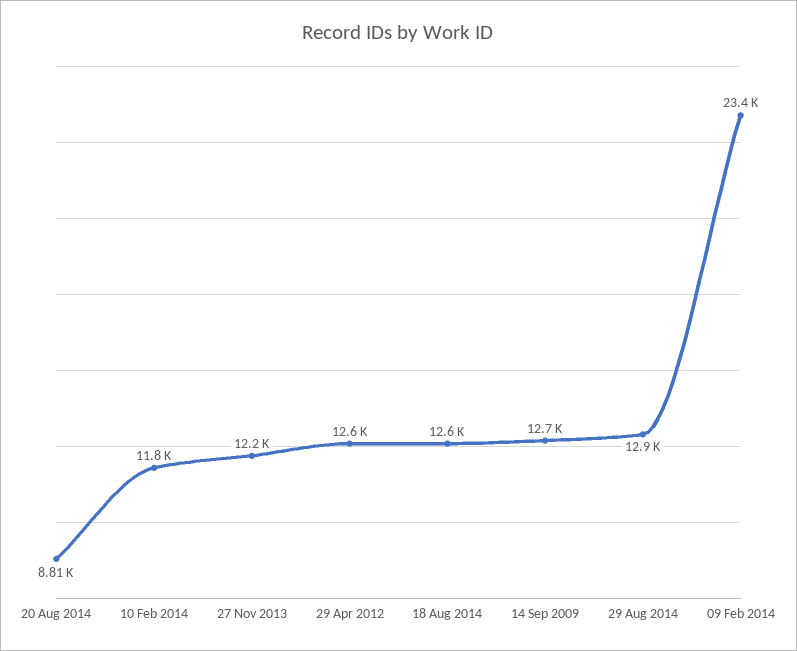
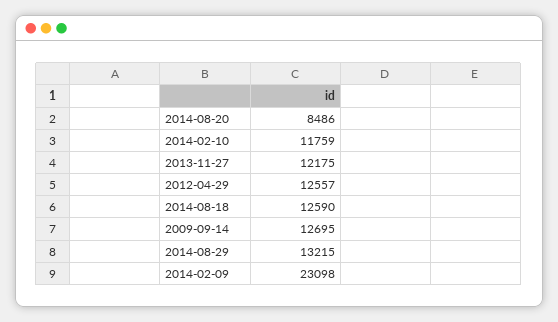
20 Aug 2014: 8810 -> 8486
29 Aug 2014: 12900 -> 13215
09 Feb 2014: 23400 -> 23098

